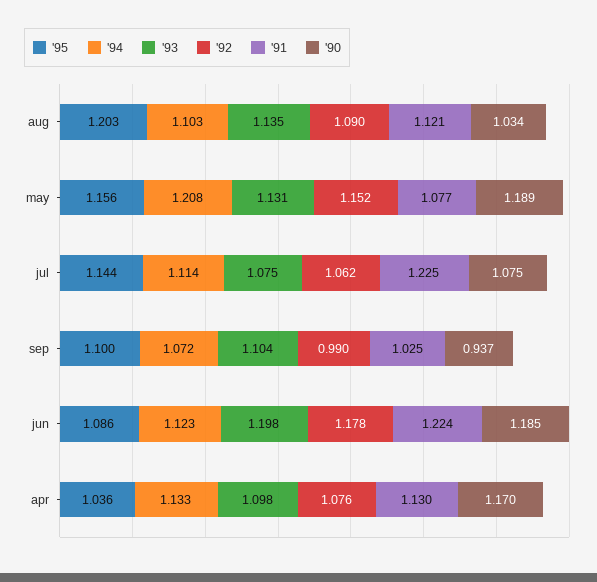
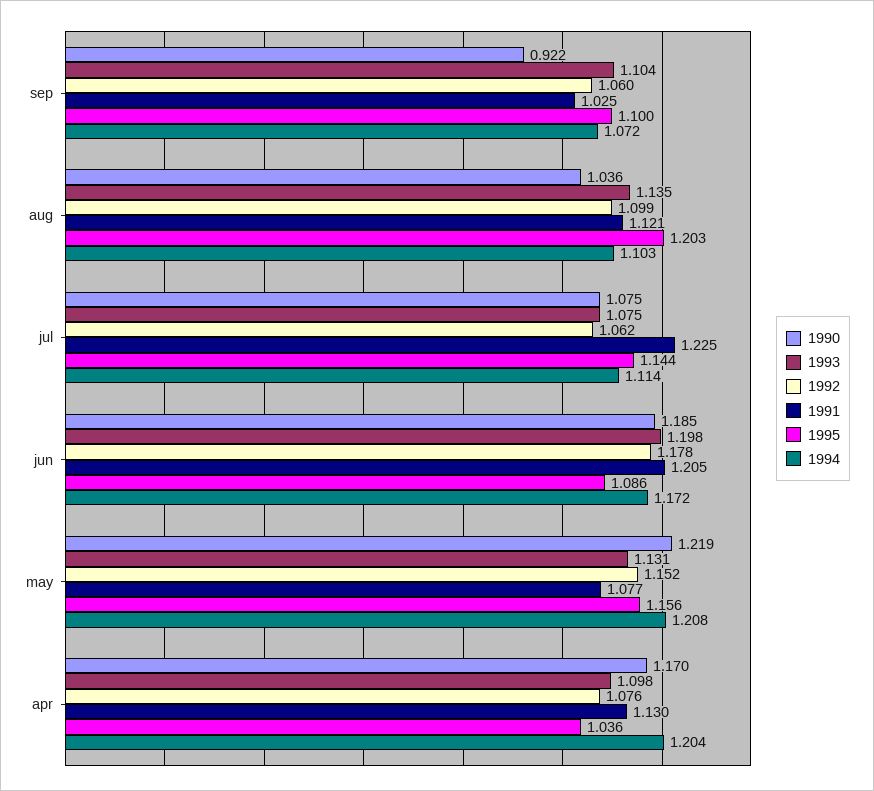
'92, aug: 1.09 -> 1.099
'90, aug: 1.034 -> 1.036
'90, may: 1.189 -> 1.219
'92, sep: 0.99 -> 1.06
'90, sep: 0.937 -> 0.922
'94, jun: 1.123 -> 1.172
'91, jun: 1.224 -> 1.205
'94, apr: 1.133 -> 1.204

